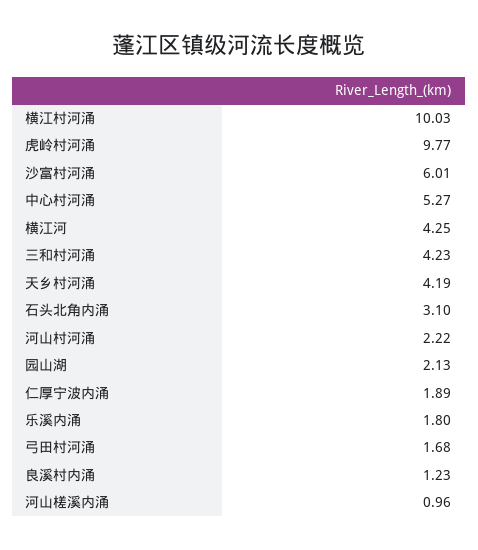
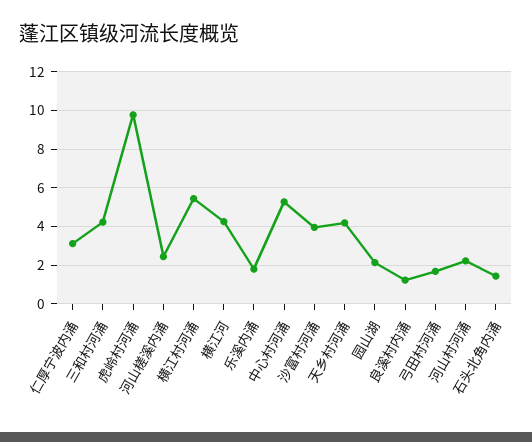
横江村河涌: 10.03 -> 5.5
沙富村河涌: 6.01 -> 4
石头北角内涌: 3.1 -> 1.5
仁厚宁波内涌: 1.89 -> 3
河山槎溪内涌: 0.96 -> 2.5

